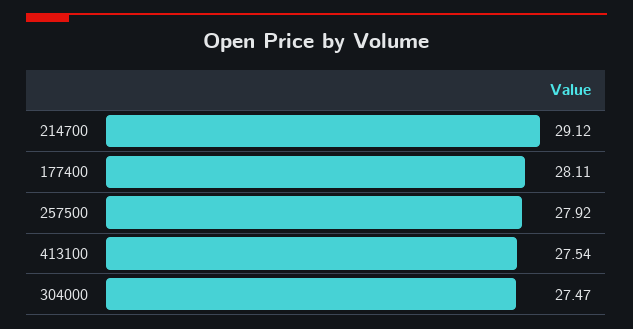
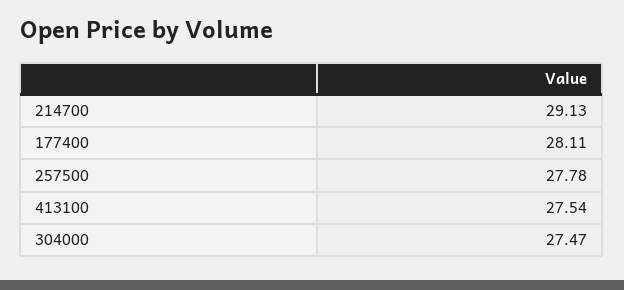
214700: 29.12 -> 29.13
257500: 27.92 -> 27.78

